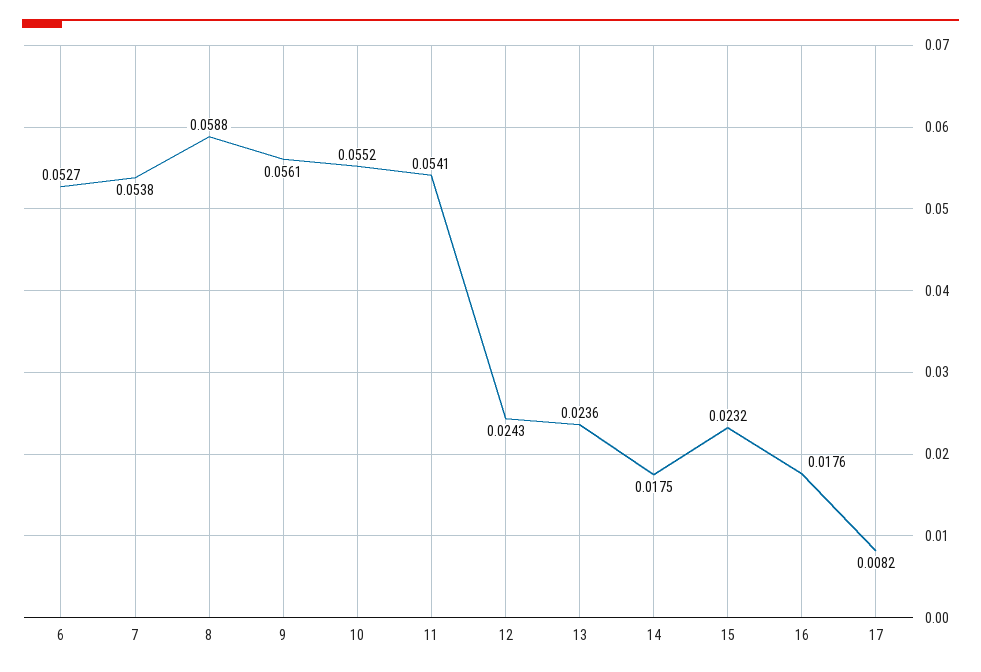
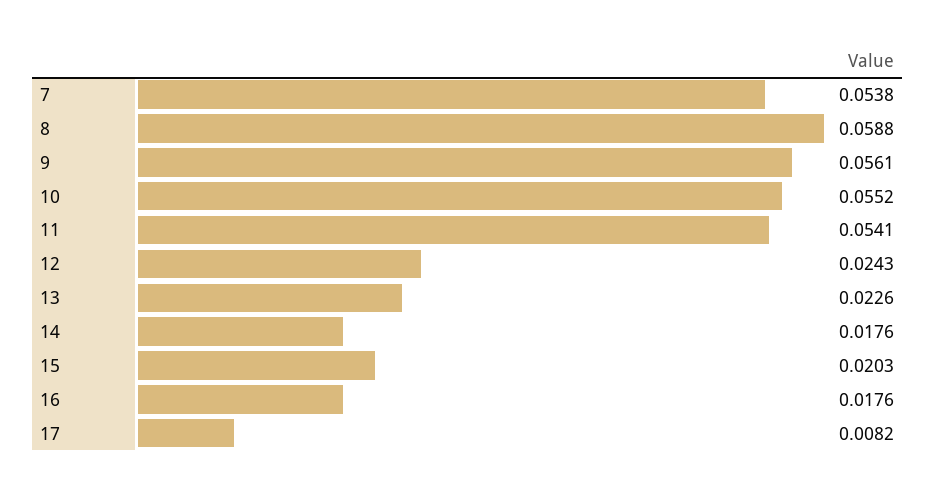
6: 0.0527 -> none
13: 0.0236 -> 0.0226
14: 0.0175 -> 0.0176
15: 0.0232 -> 0.0203

